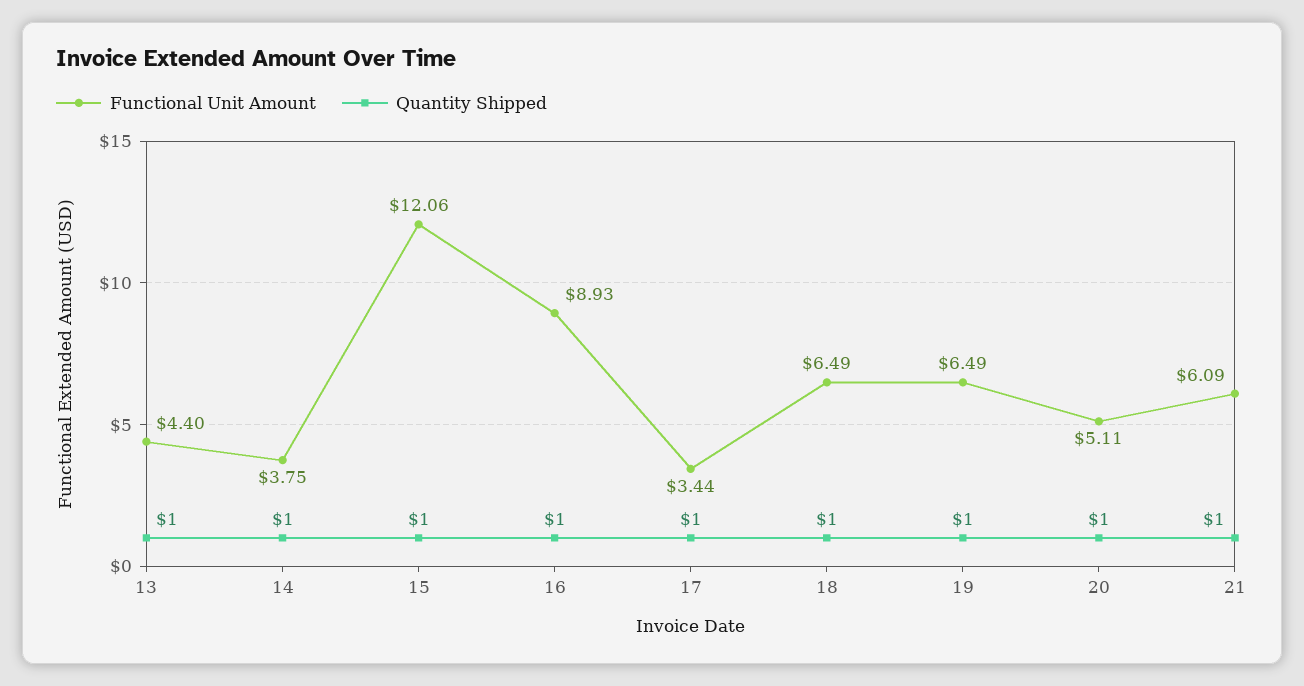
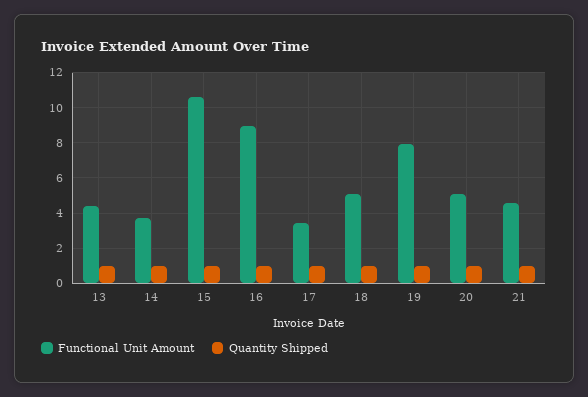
Functional Unit Amount, 15: 12.06 -> 10.5
Functional Unit Amount, 18: 6.49 -> 5
Functional Unit Amount, 19: 6.49 -> 8
Functional Unit Amount, 21: 6.09 -> 4.5

